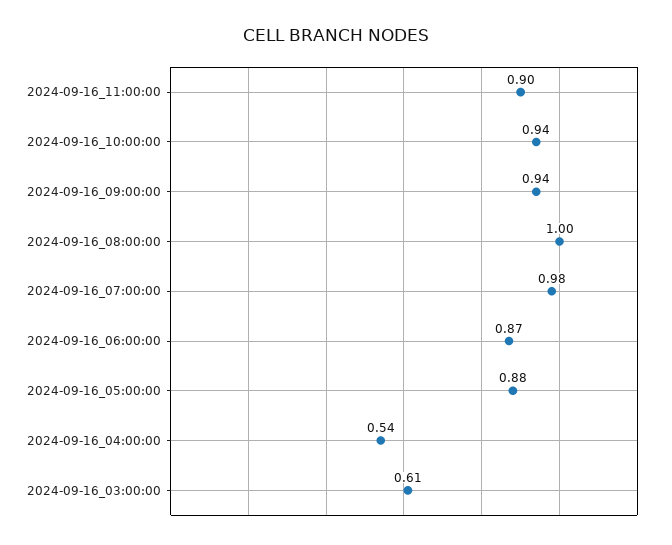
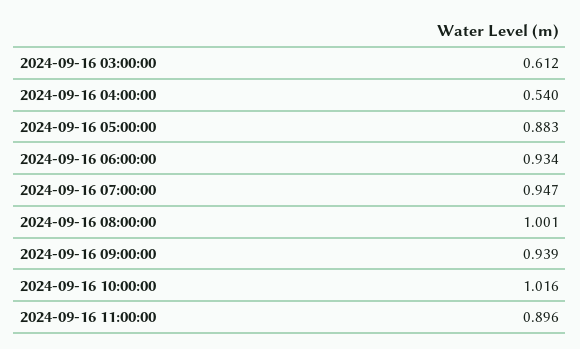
2024-09-16_10:00:00: 0.94 -> 1.016
2024-09-16_07:00:00: 0.98 -> 0.947
2024-09-16_06:00:00: 0.87 -> 0.934

